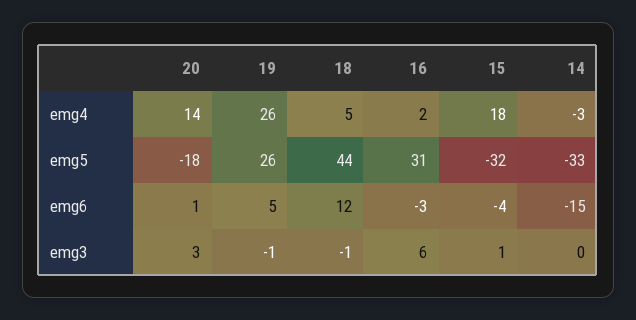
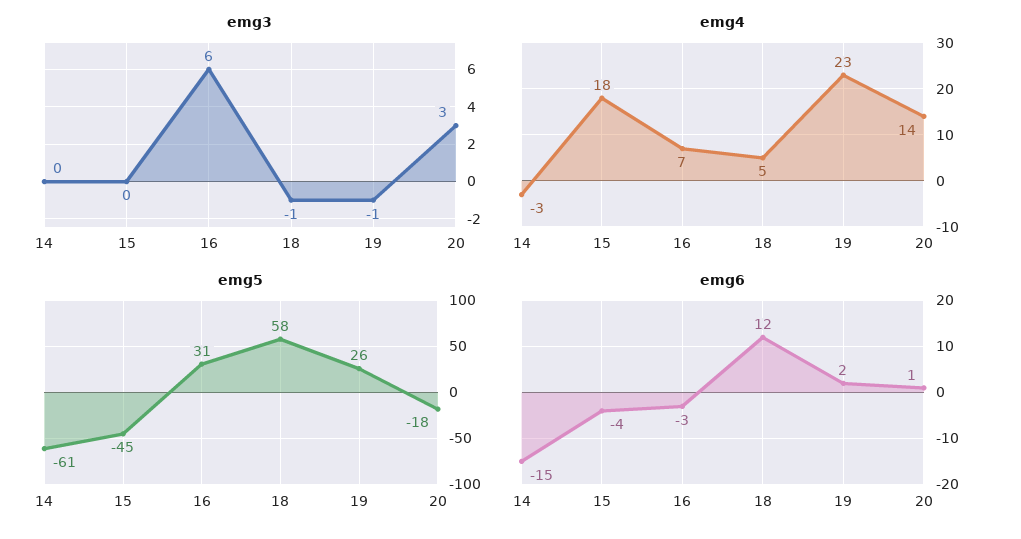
emg4, 19: 26 -> 23
emg4, 16: 2 -> 7
emg5, 18: 44 -> 58
emg5, 15: -32 -> -45
emg5, 14: -33 -> -61
emg6, 19: 5 -> 2
emg3, 15: 1 -> 0

